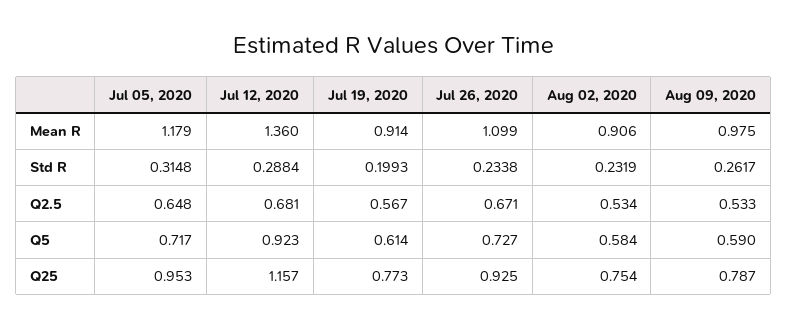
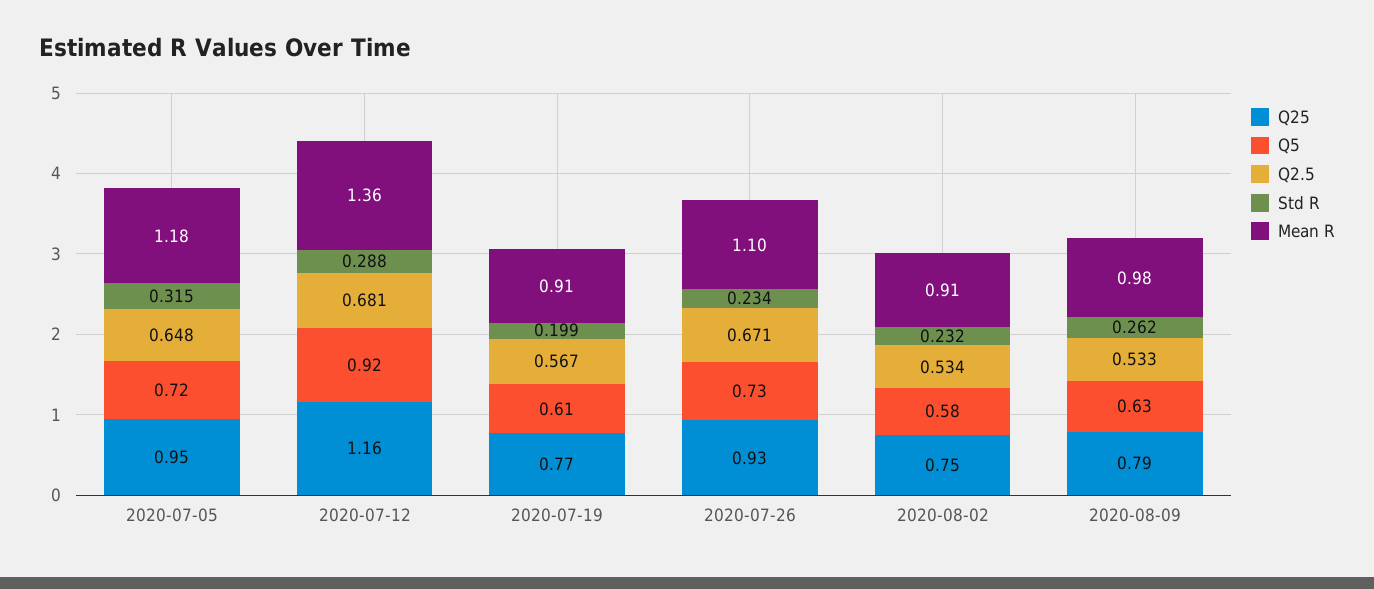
Q5, Aug 09, 2020: 0.59 -> 0.63

